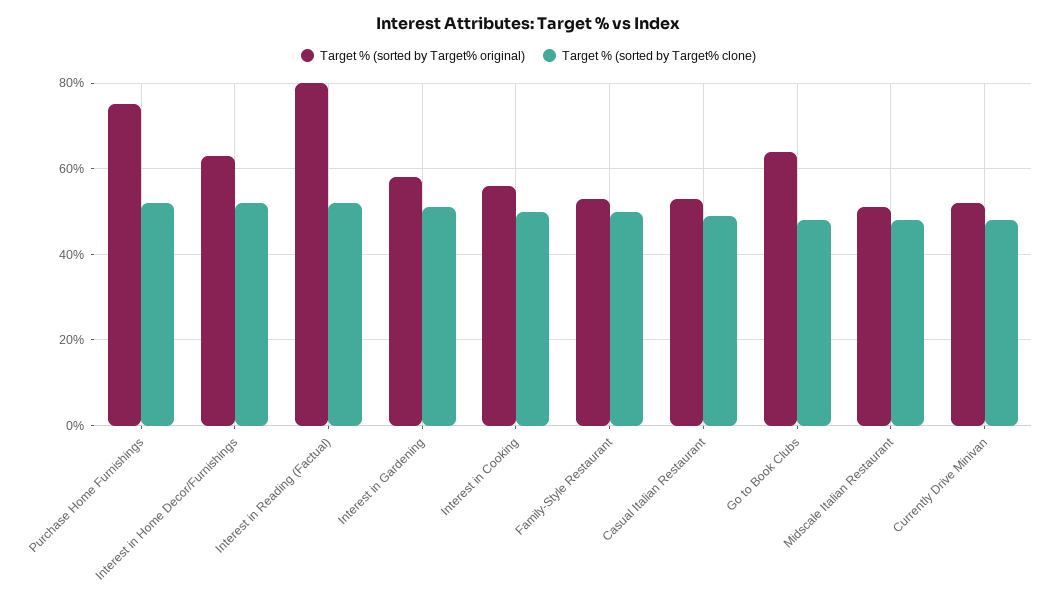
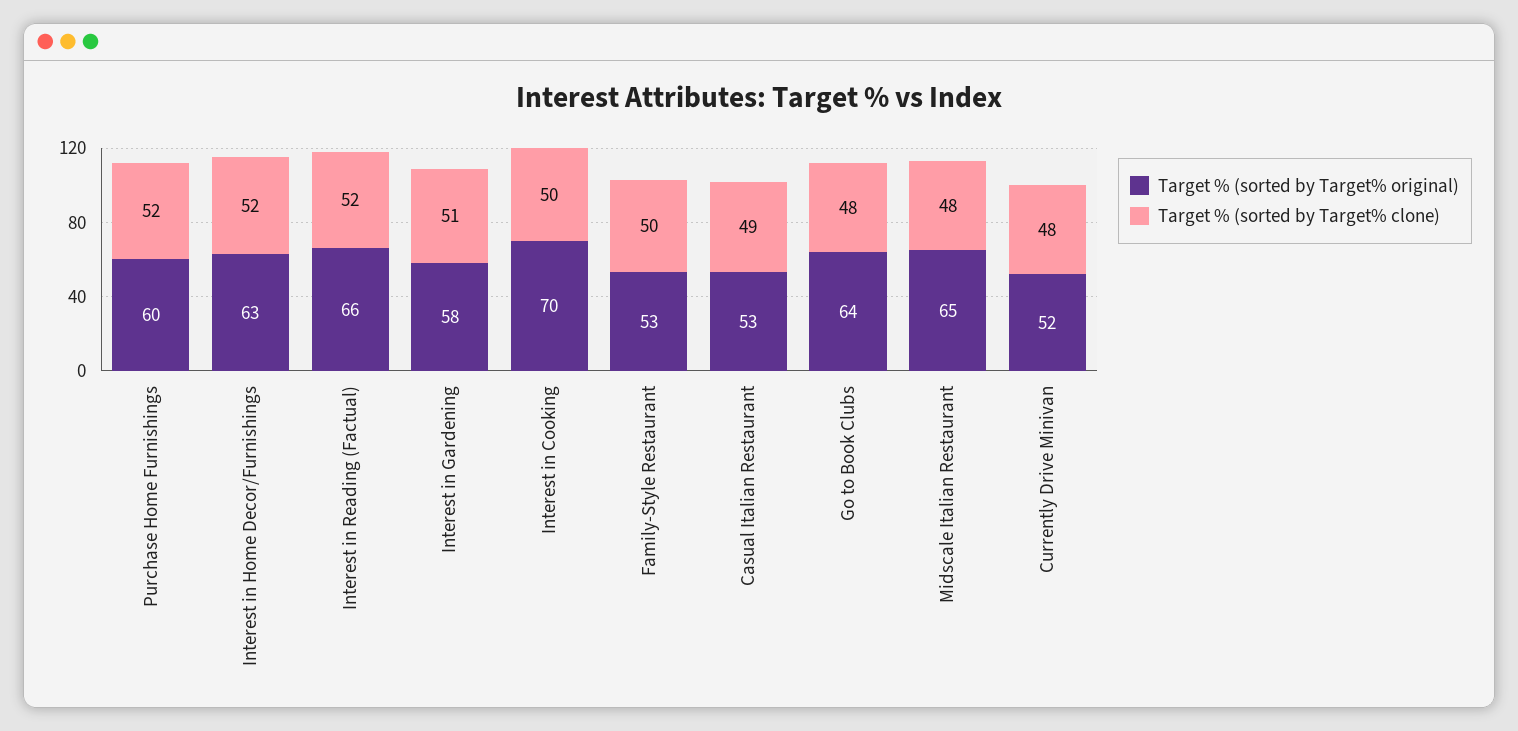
Target % (sorted by Target% original), Purchase Home Furnishings: 75 -> 60
Target % (sorted by Target% original), Interest in Reading (Factual): 80 -> 66
Target % (sorted by Target% original), Interest in Cooking: 55 -> 70
Target % (sorted by Target% original), Midscale Italian Restaurant: 50 -> 65

